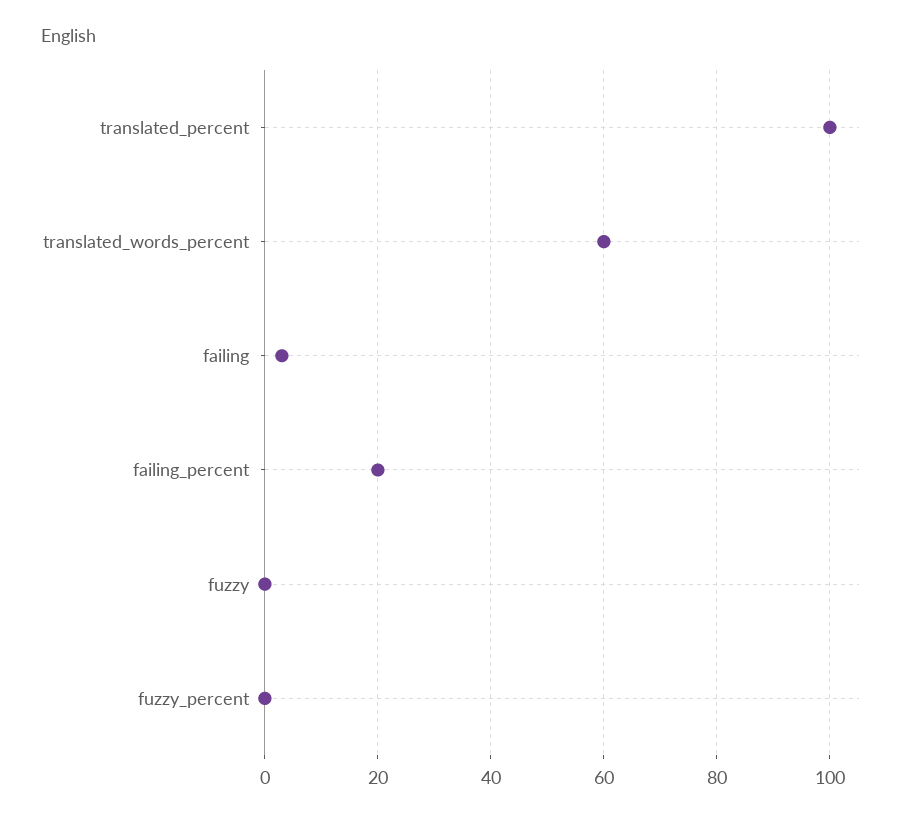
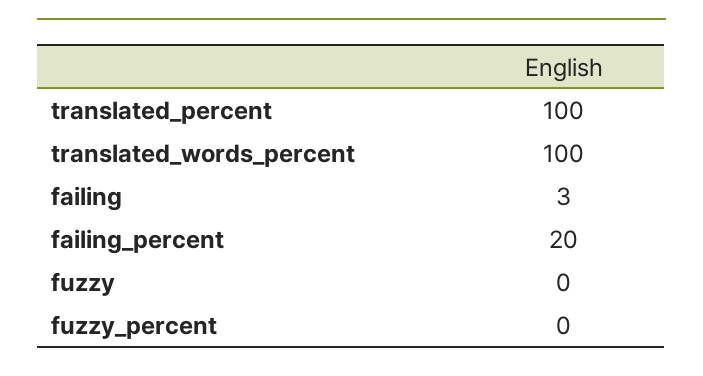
translated_words_percent: 60 -> 100

